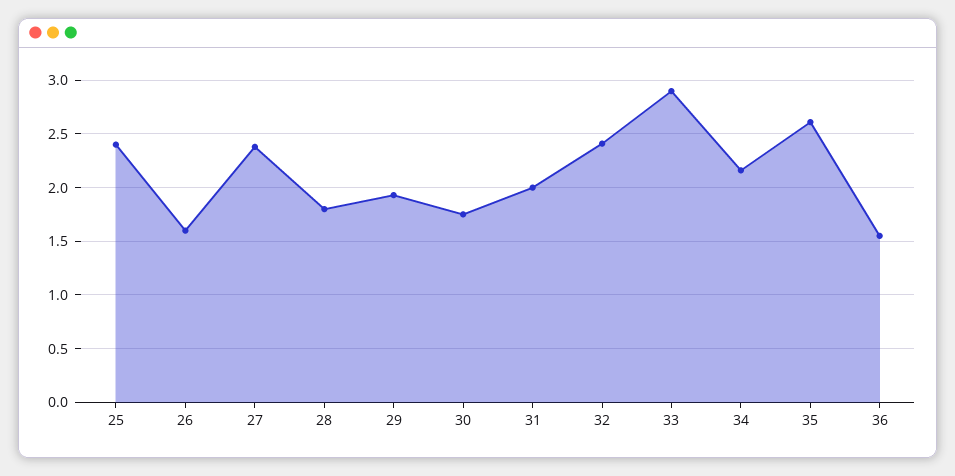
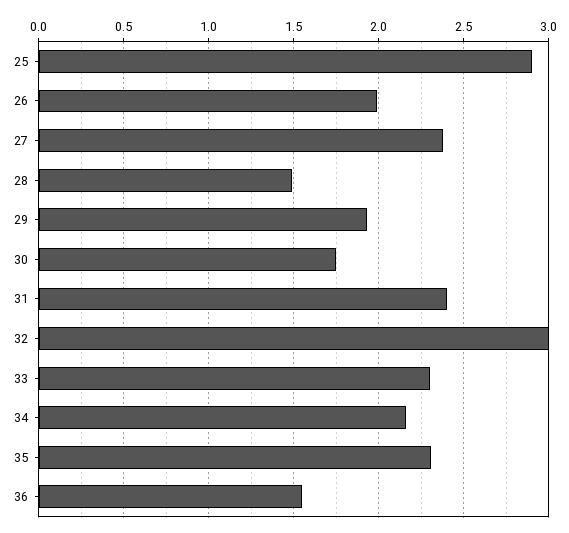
25: 2.4 -> 2.9
26: 1.6 -> 2
28: 1.8 -> 1.5
31: 2 -> 2.4
32: 2.4 -> 3
33: 2.9 -> 2.3
35: 2.6 -> 2.3

